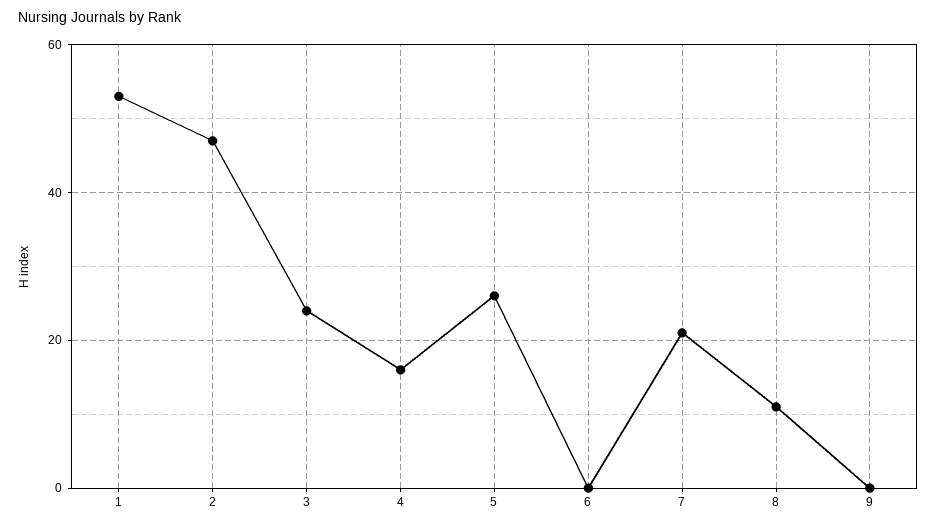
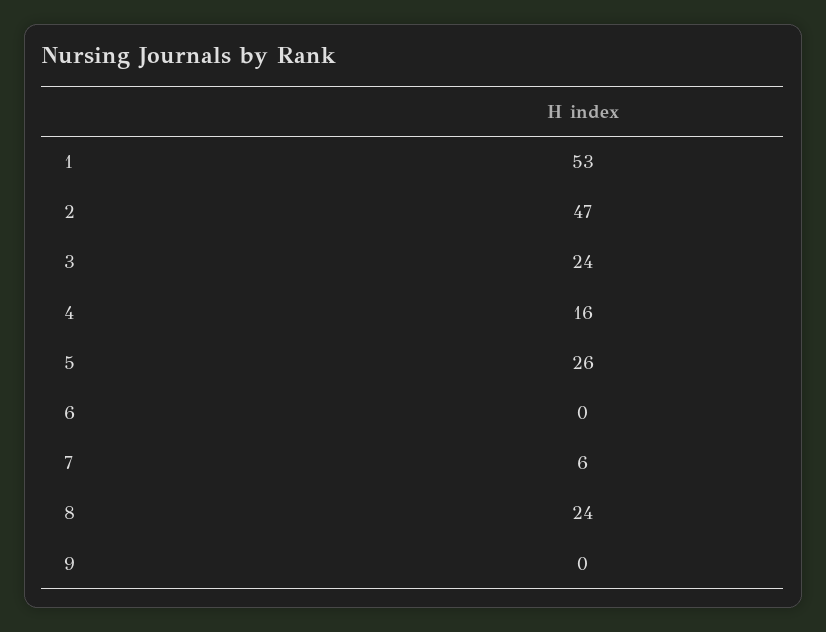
7: 20 -> 6
8: 10 -> 24

